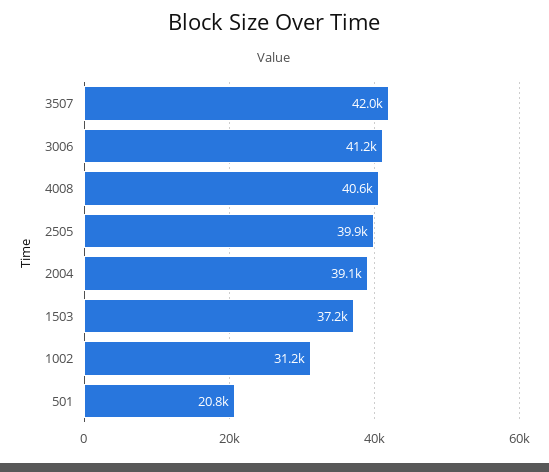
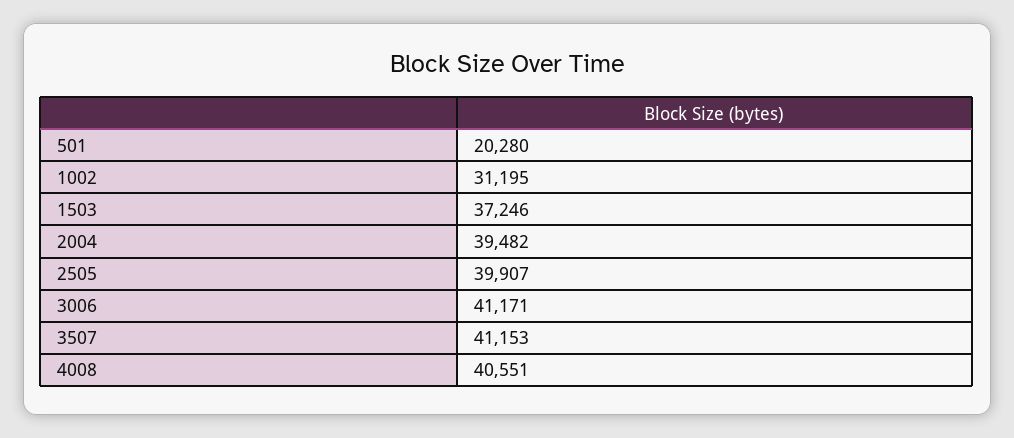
3507: 42000 -> 41153
2004: 39100 -> 39482
501: 20800 -> 20280

